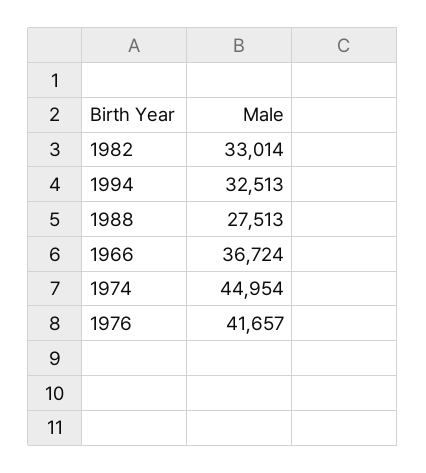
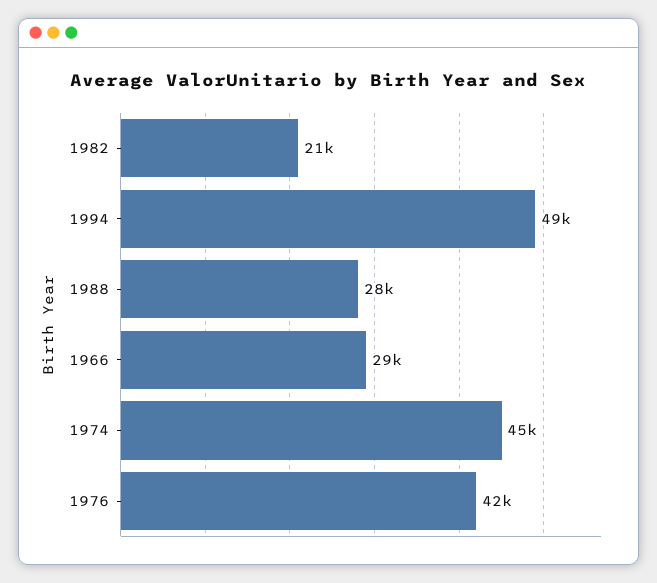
1982: 33014 -> 21000
1994: 32513 -> 49000
1966: 36724 -> 29000

